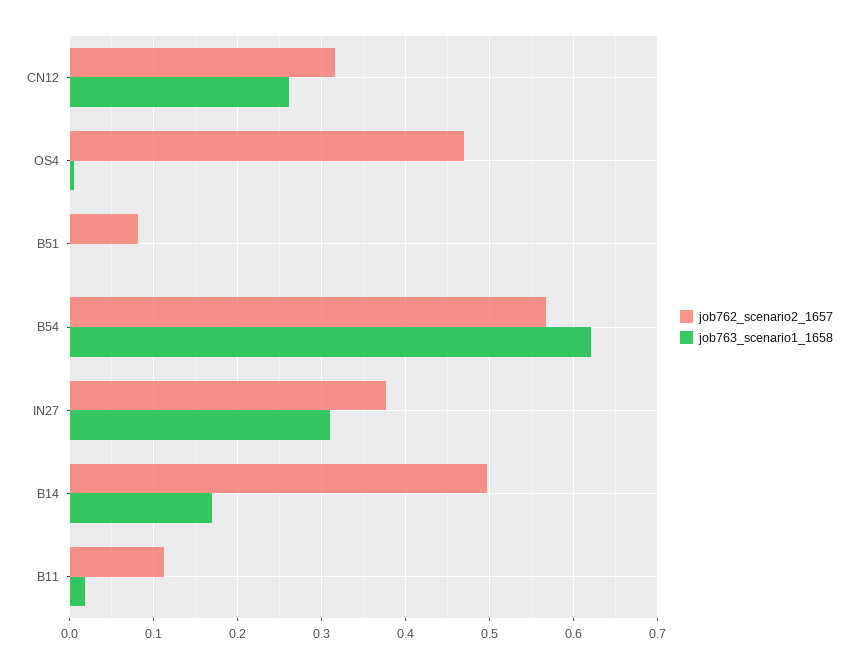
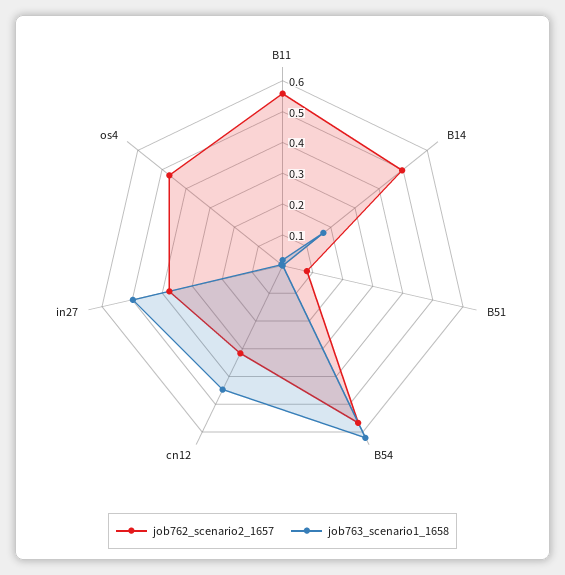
job763_scenario1_1658, CN12: 0.26 -> 0.45
job763_scenario1_1658, IN27: 0.31 -> 0.5
job762_scenario2_1657, B11: 0.11 -> 0.55

